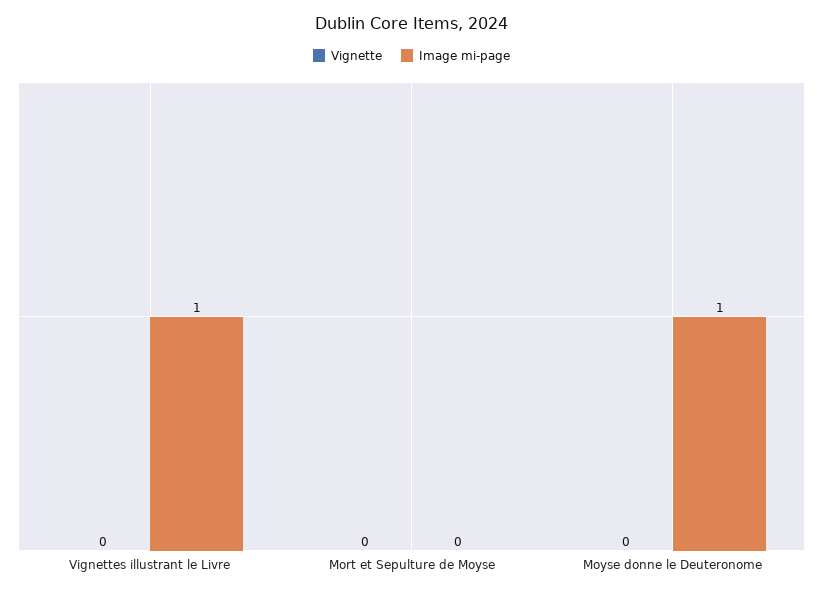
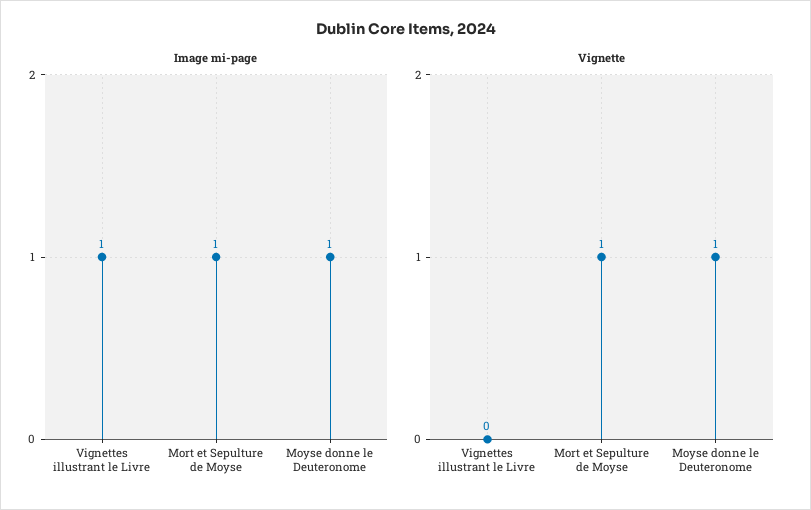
Vignette, Mort et Sepulture de Moyse: 0 -> 1
Image mi-page, Mort et Sepulture de Moyse: 0 -> 1
Vignette, Moyse donne le Deuteronome: 0 -> 1

